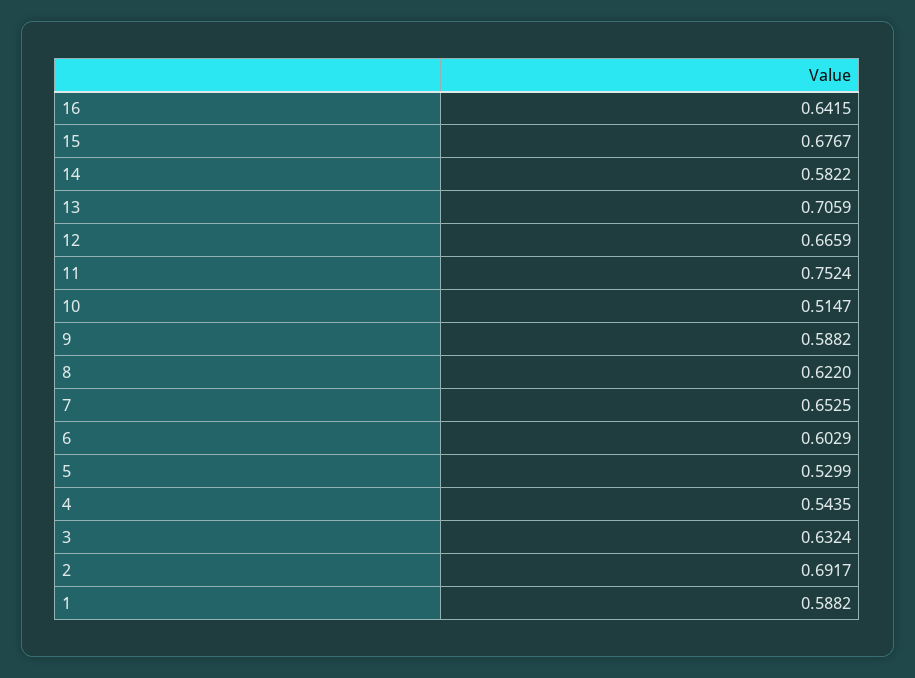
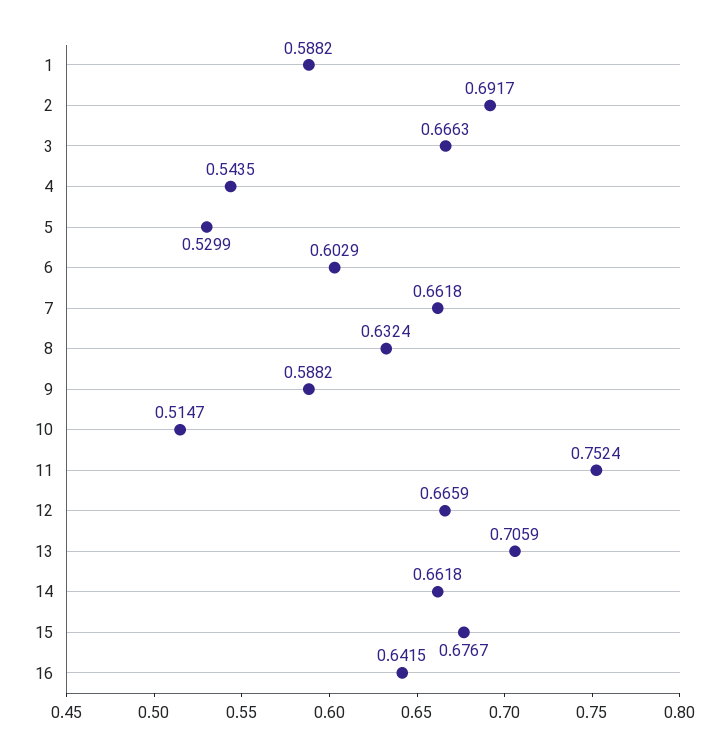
14: 0.5822 -> 0.6618
8: 0.622 -> 0.6324
7: 0.6525 -> 0.6618
3: 0.6324 -> 0.6663

